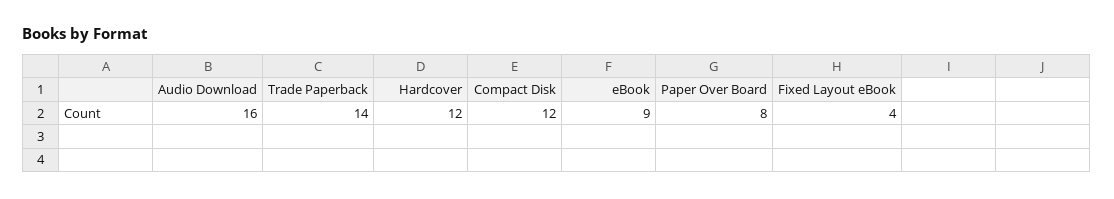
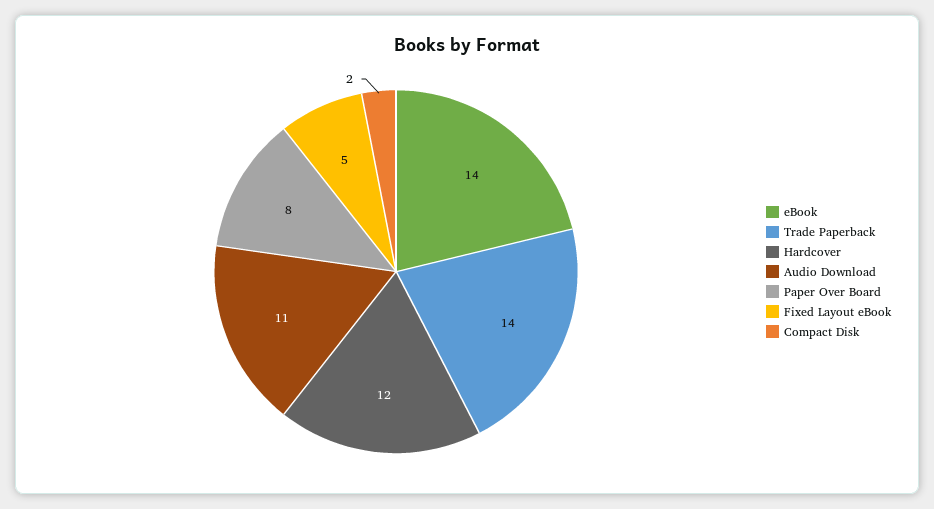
Audio Download: 16 -> 11
Compact Disk: 12 -> 2
eBook: 9 -> 14
Fixed Layout eBook: 4 -> 5

